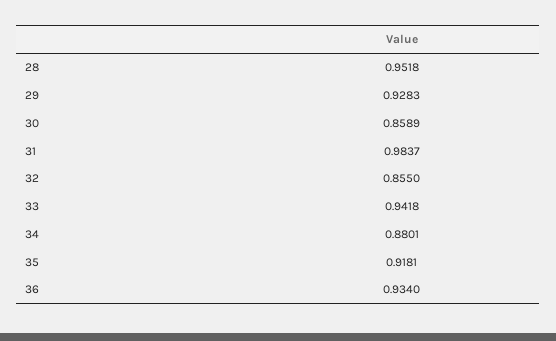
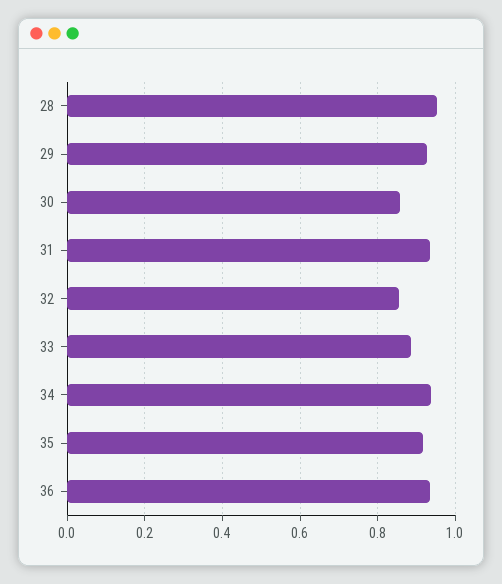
31: 0.9837 -> 0.94
33: 0.9418 -> 0.88
34: 0.8801 -> 0.94

